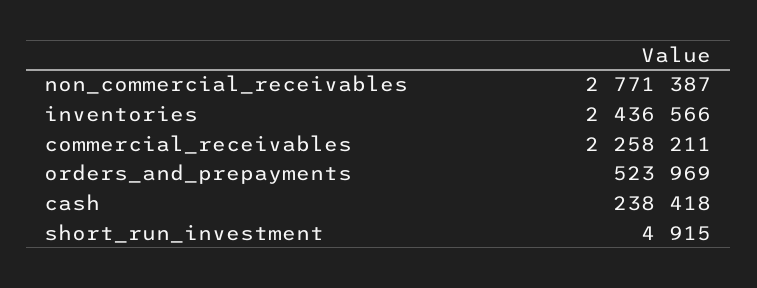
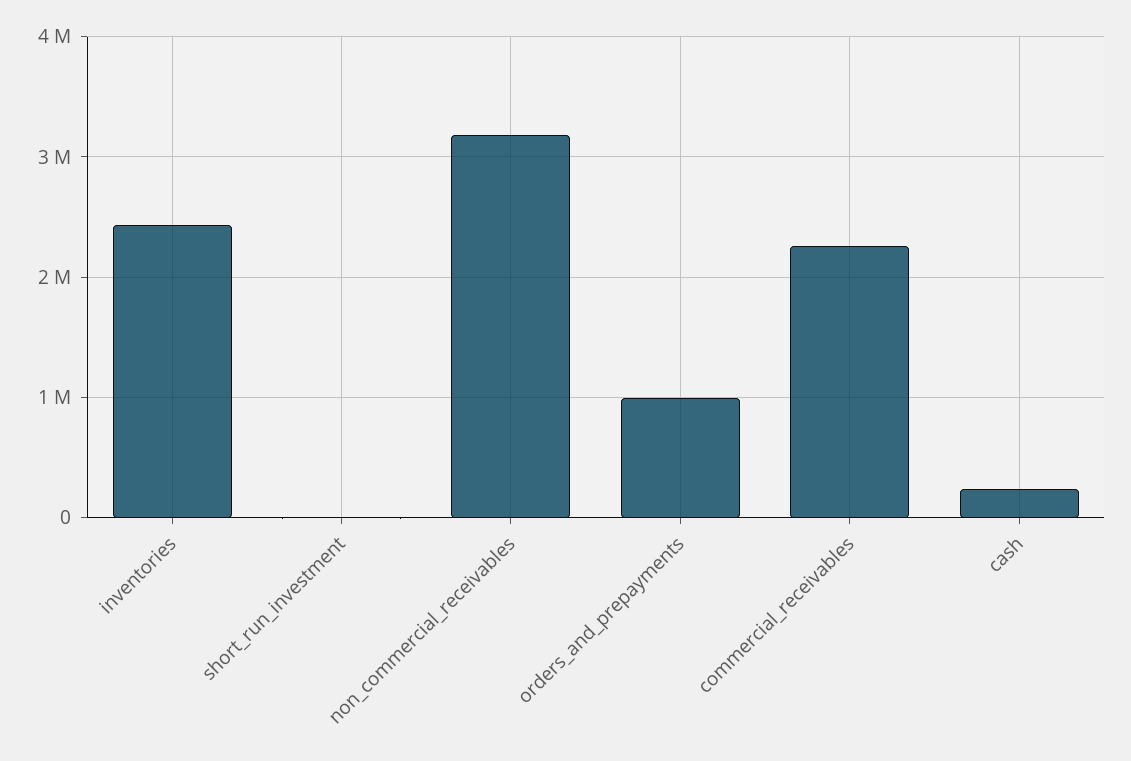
non_commercial_receivables: 2771387 -> 3200000
orders_and_prepayments: 523969 -> 1000000

